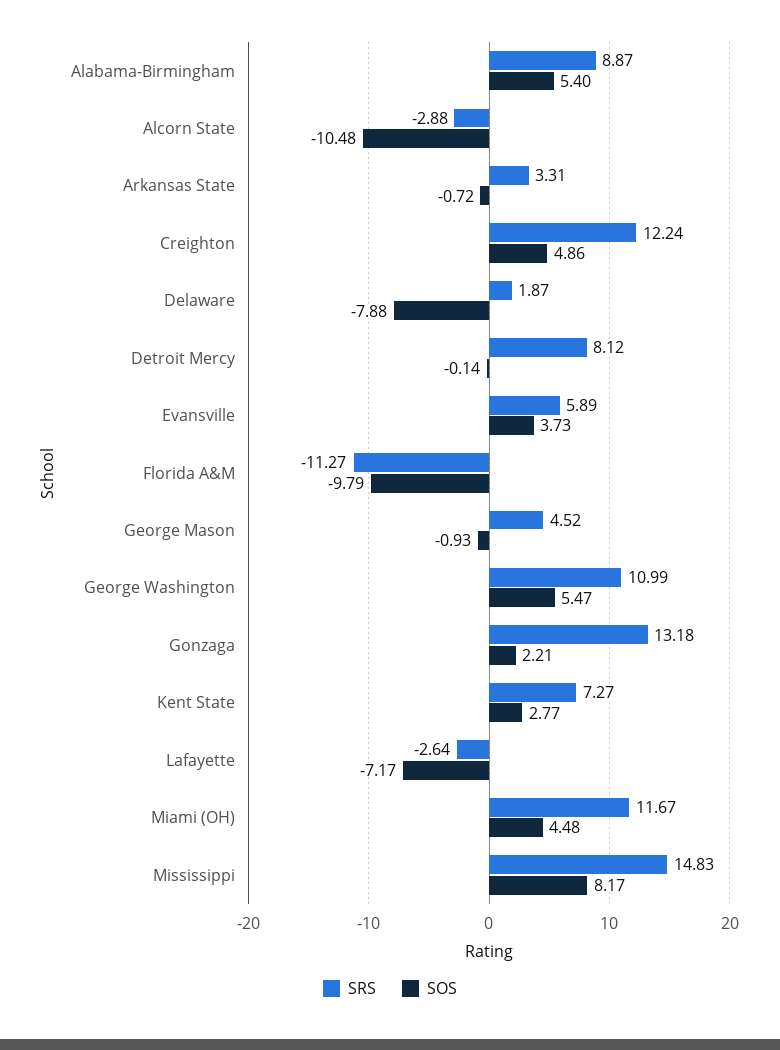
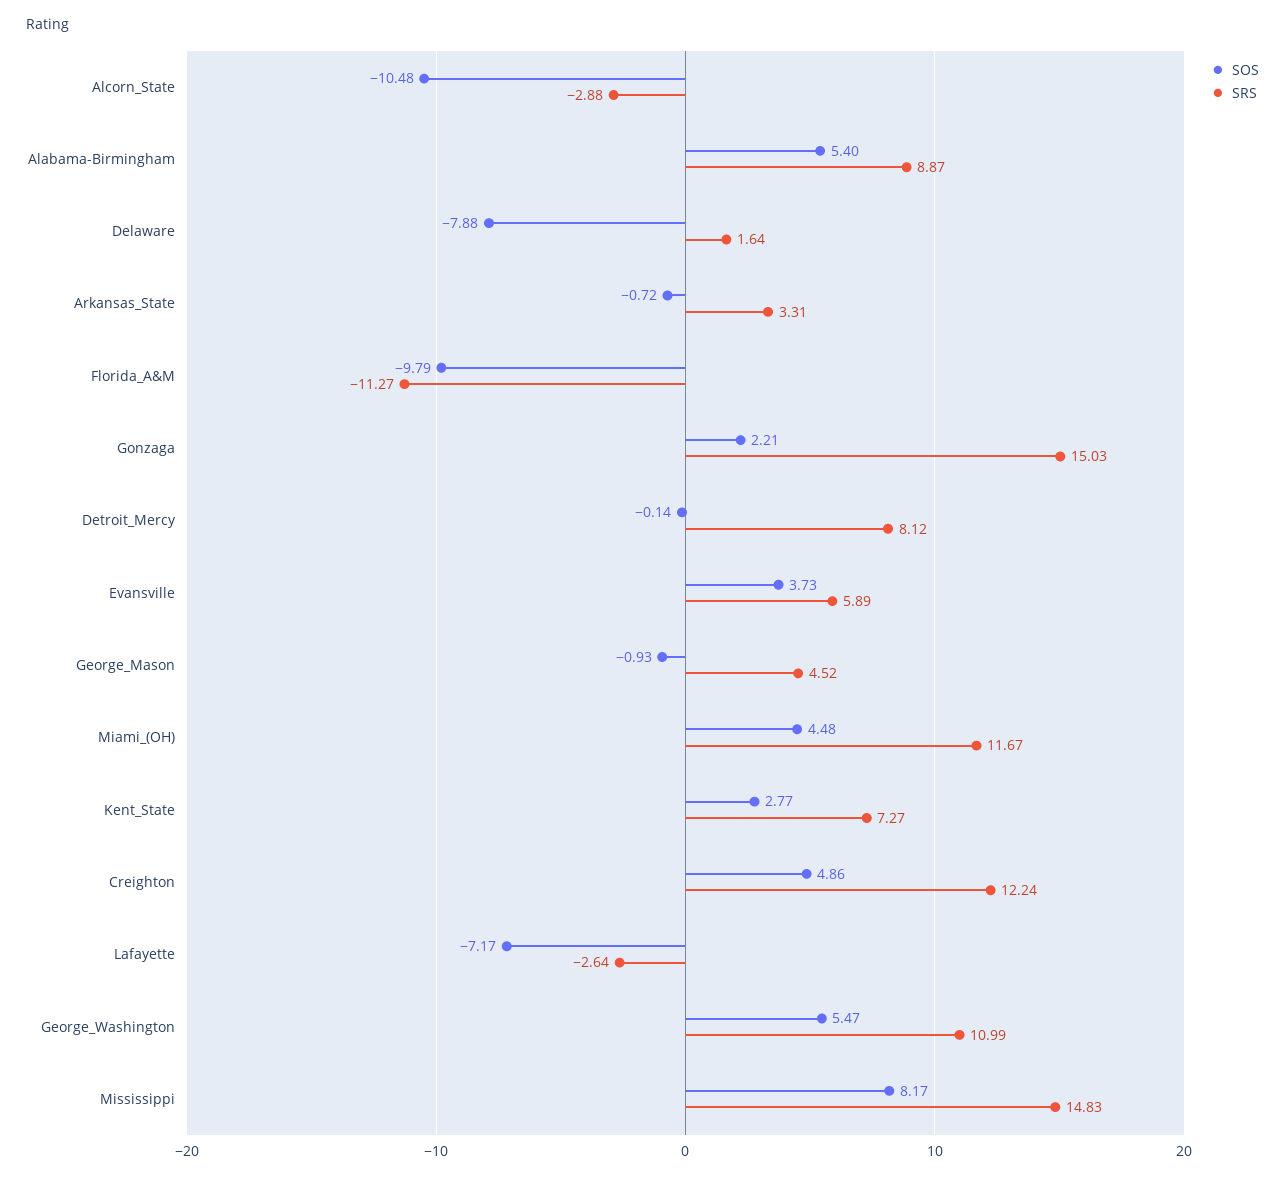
SRS, Delaware: 1.87 -> 1.64
SRS, Gonzaga: 13.18 -> 15.03

